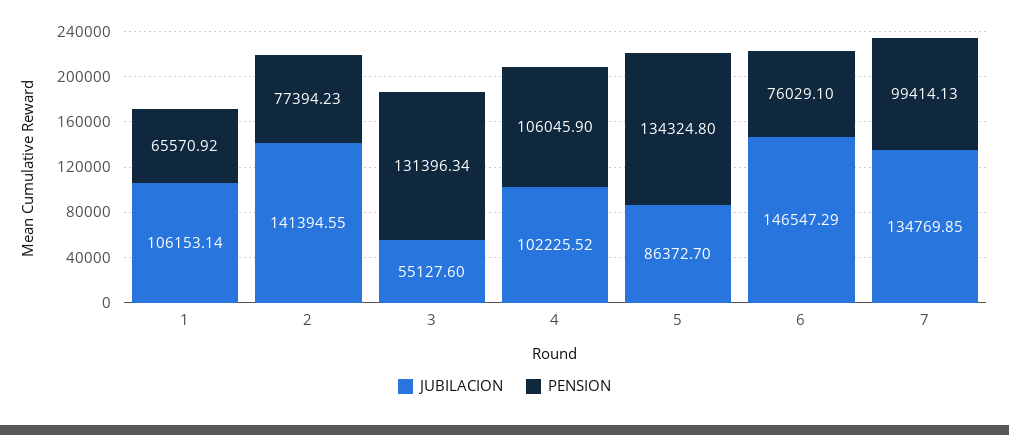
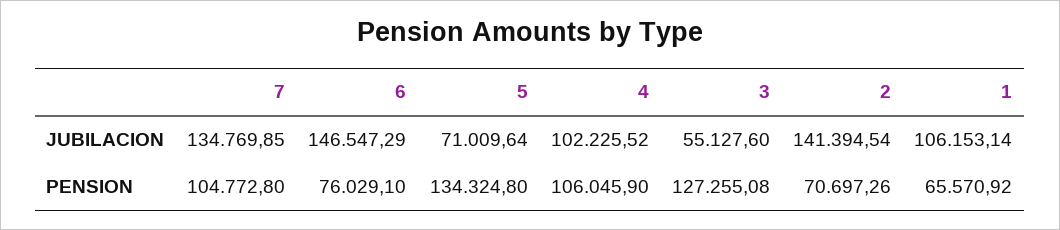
JUBILACION, 2: 141394.55 -> 141394.54
PENSION, 2: 77394.23 -> 70697.26
PENSION, 3: 131396.34 -> 127255.08
JUBILACION, 5: 86372.7 -> 71009.64
PENSION, 7: 99414.13 -> 104772.8

